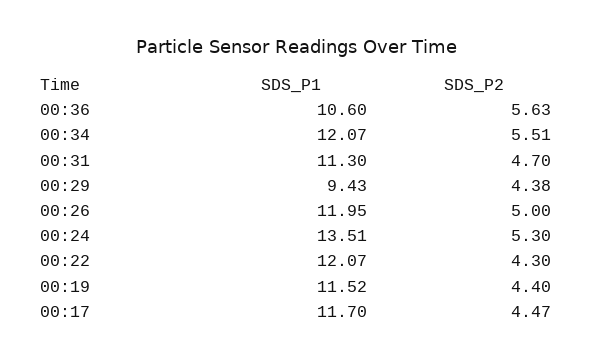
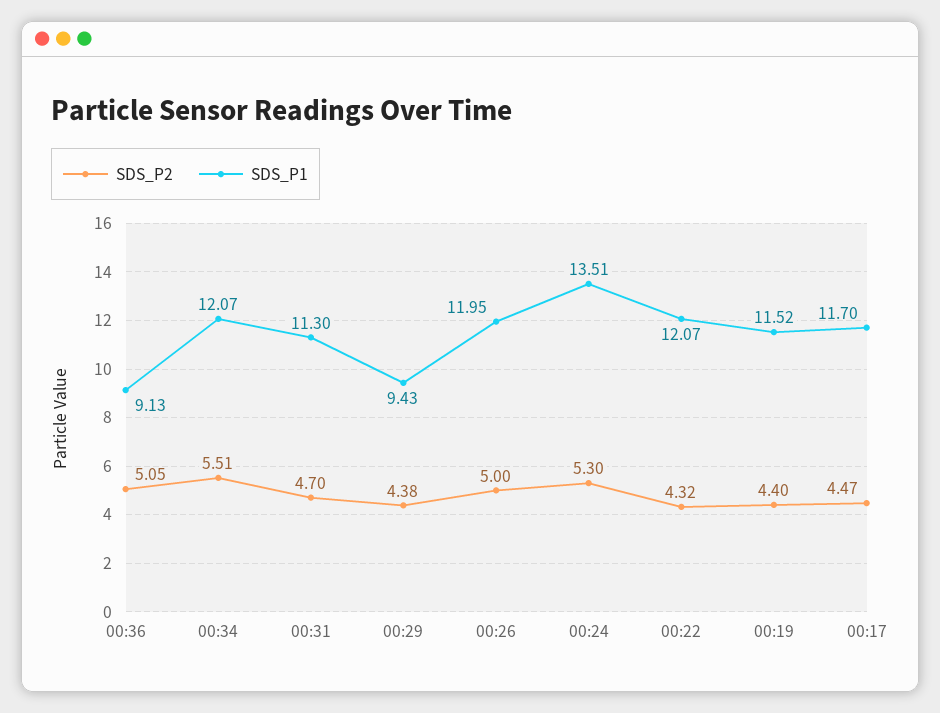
SDS_P1, 00:36: 10.6 -> 9.13
SDS_P2, 00:36: 5.63 -> 5.05
SDS_P2, 00:22: 4.3 -> 4.32

